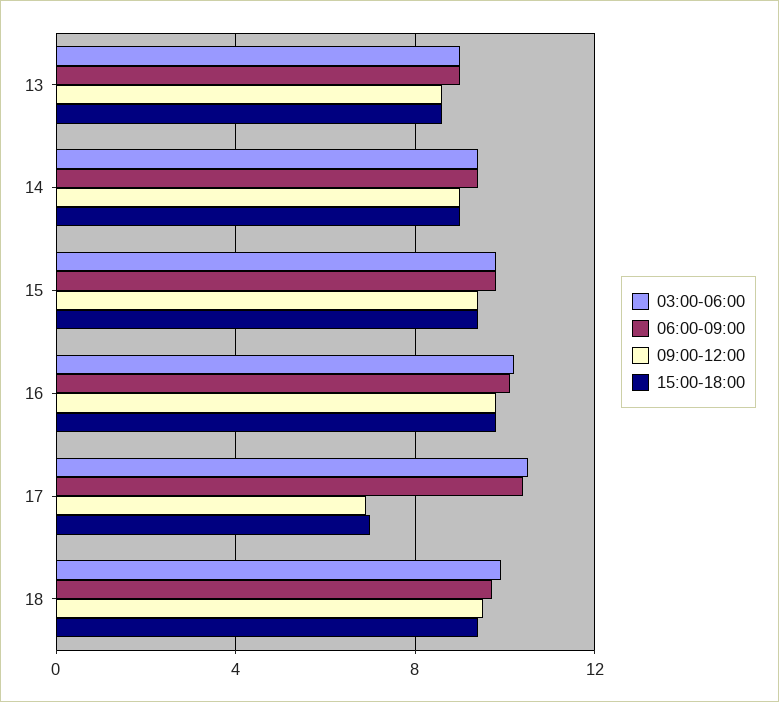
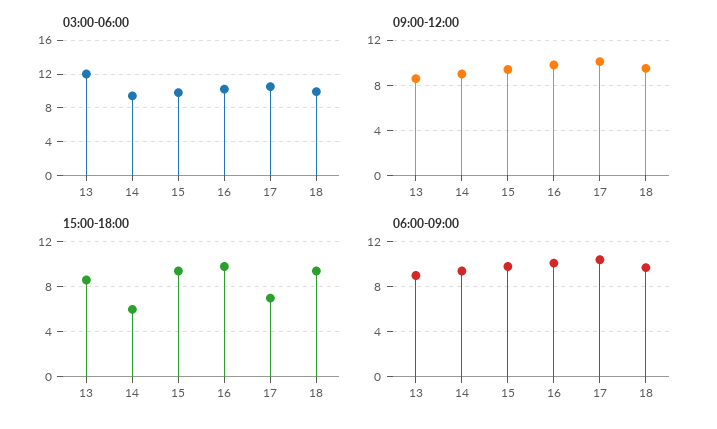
03:00-06:00, 13: 9 -> 12
15:00-18:00, 14: 9 -> 6
09:00-12:00, 17: 7 -> 10

